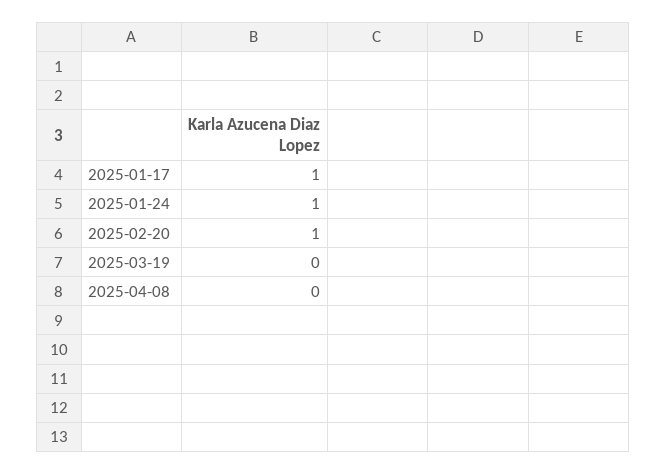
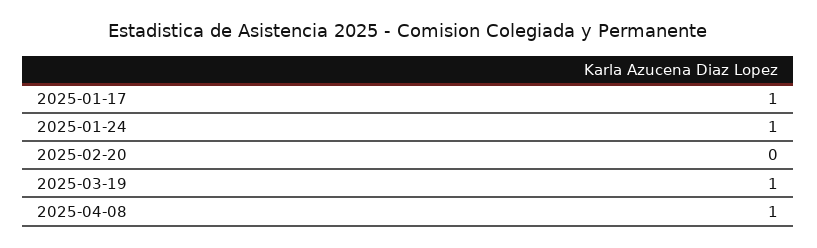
2025-02-20: 1 -> 0
2025-03-19: 0 -> 1
2025-04-08: 0 -> 1

